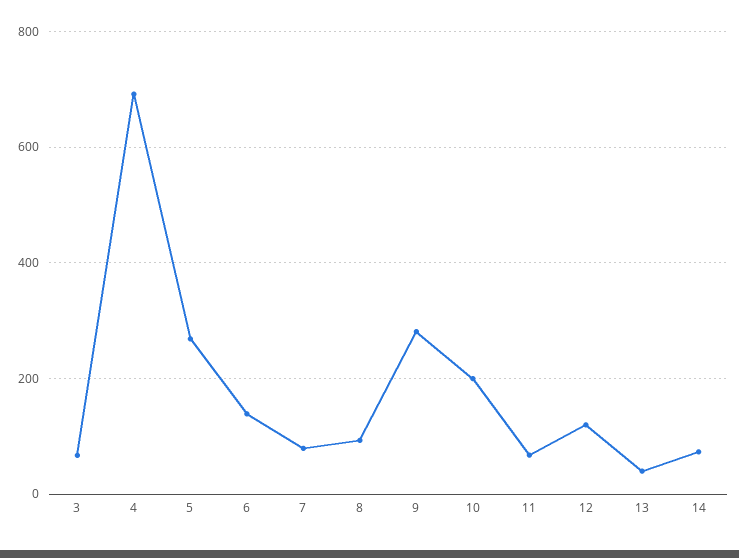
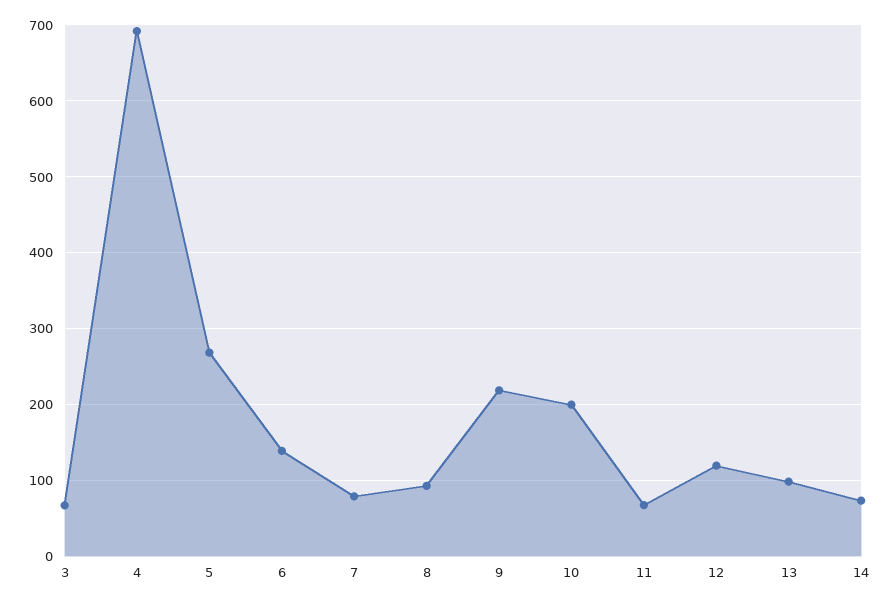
9: 280 -> 220
13: 40 -> 100

